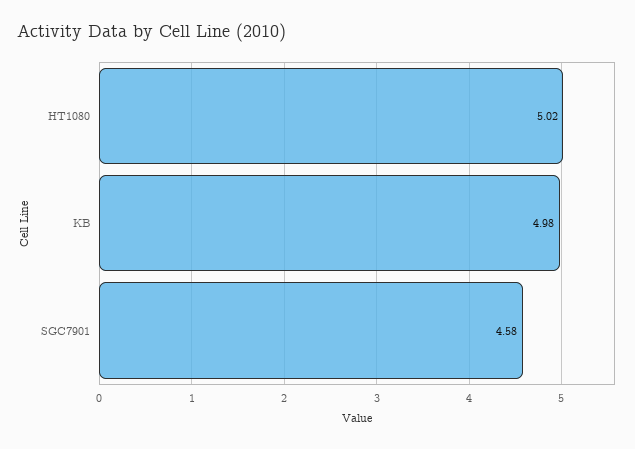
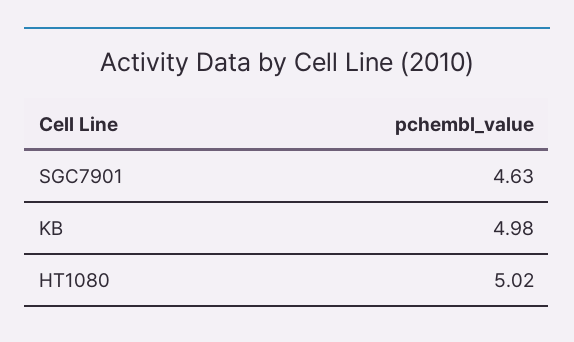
SGC7901: 4.58 -> 4.63

